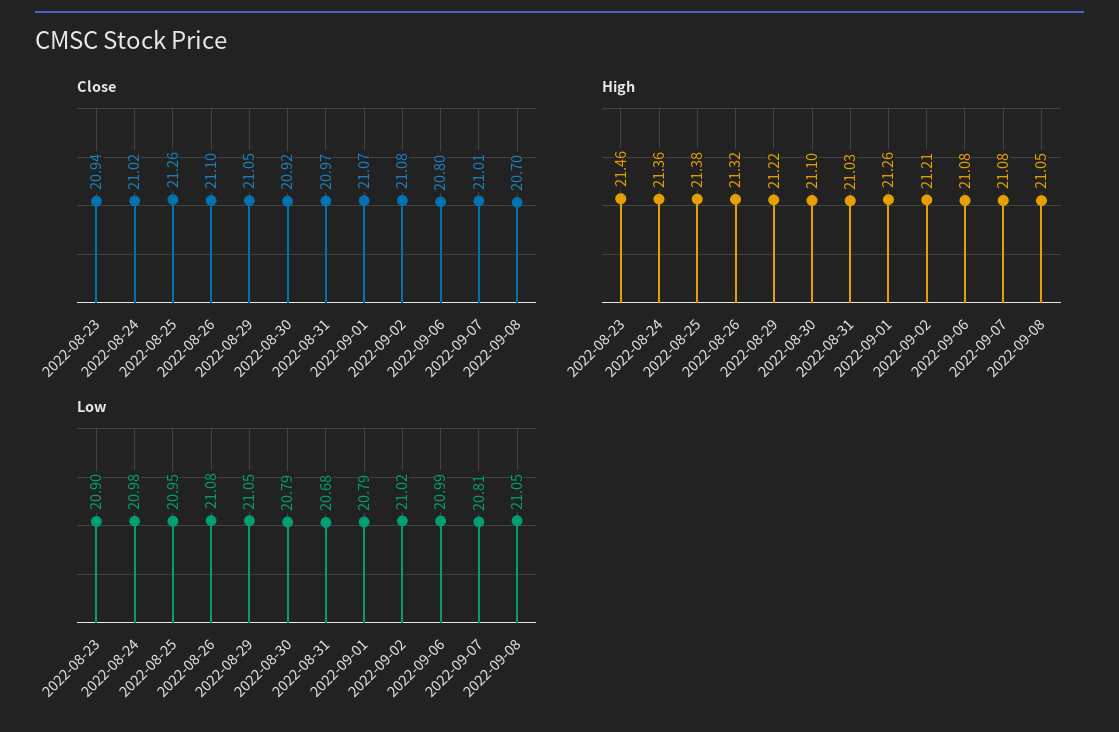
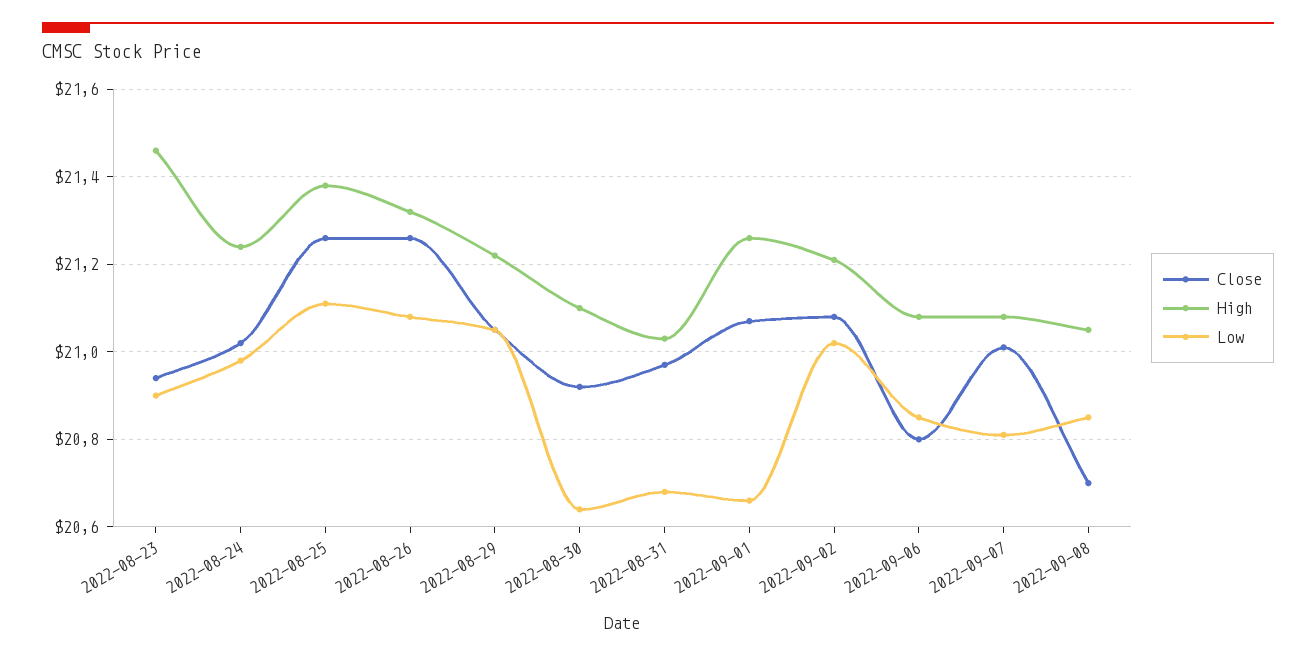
Close, 2022-08-26: 21.1 -> 21.25
High, 2022-08-24: 21.36 -> 21.25
Low, 2022-08-25: 20.95 -> 21.1
Low, 2022-08-30: 20.79 -> 20.65
Low, 2022-09-01: 20.79 -> 20.65
Low, 2022-09-06: 20.99 -> 20.85
Low, 2022-09-08: 21.05 -> 20.85

